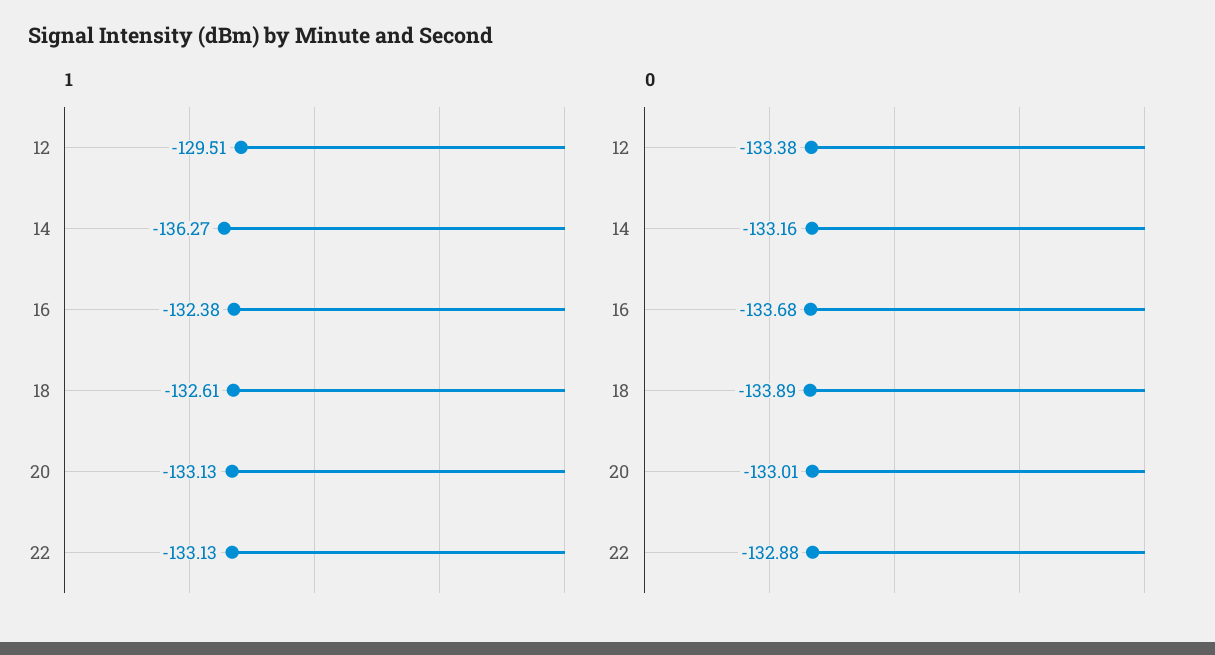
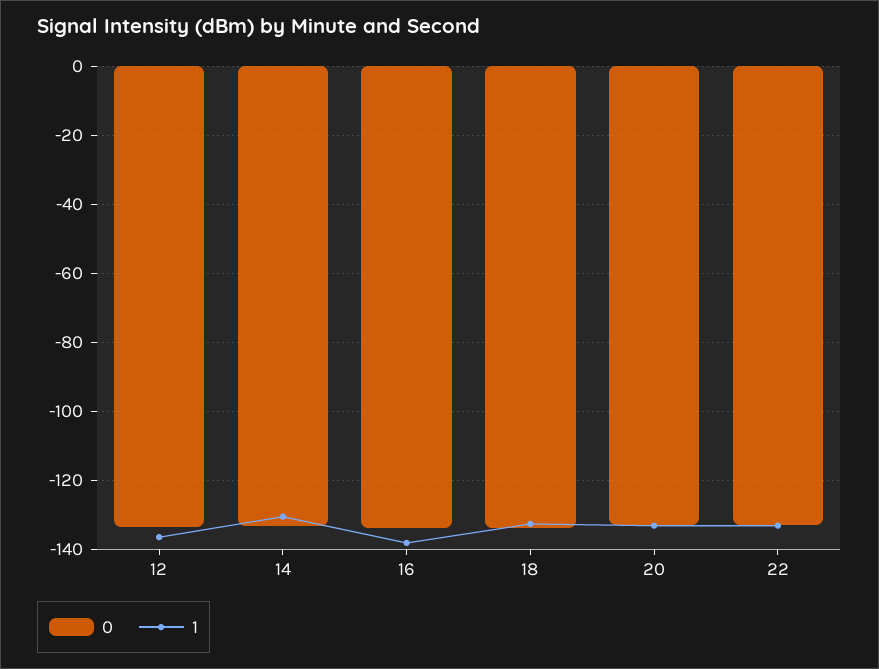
1, 12: -129.51 -> -136
1, 14: -136.27 -> -130
1, 16: -132.38 -> -138

